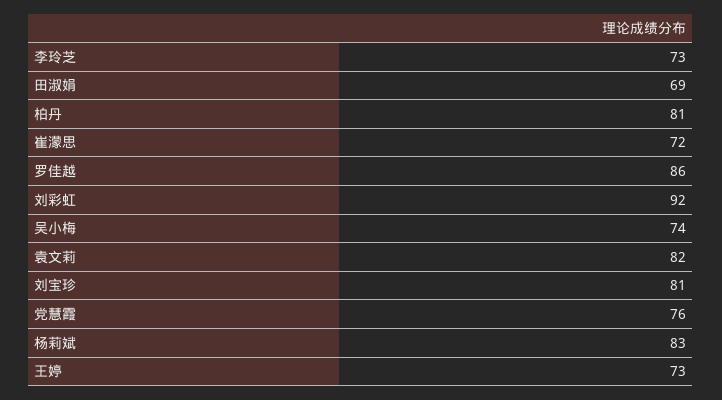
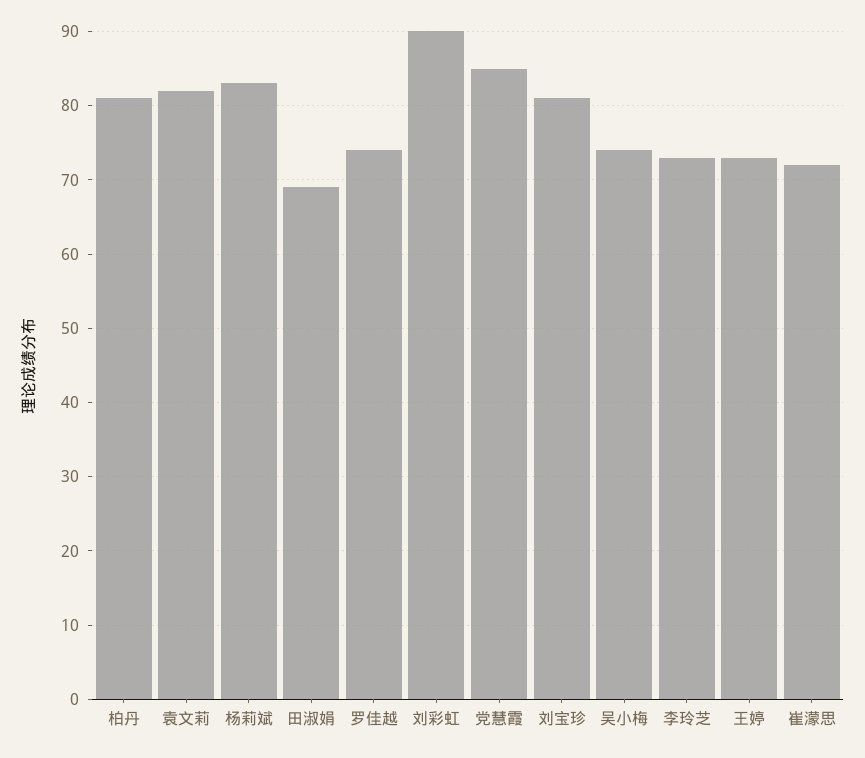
罗佳越: 86 -> 74
刘彩虹: 92 -> 90
党慧霞: 76 -> 85

